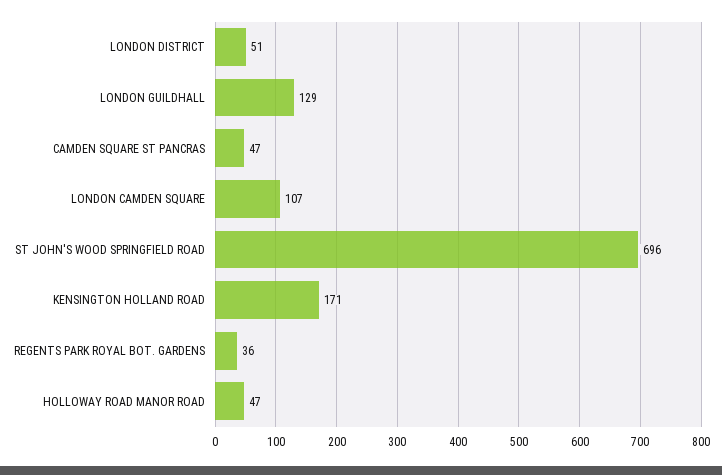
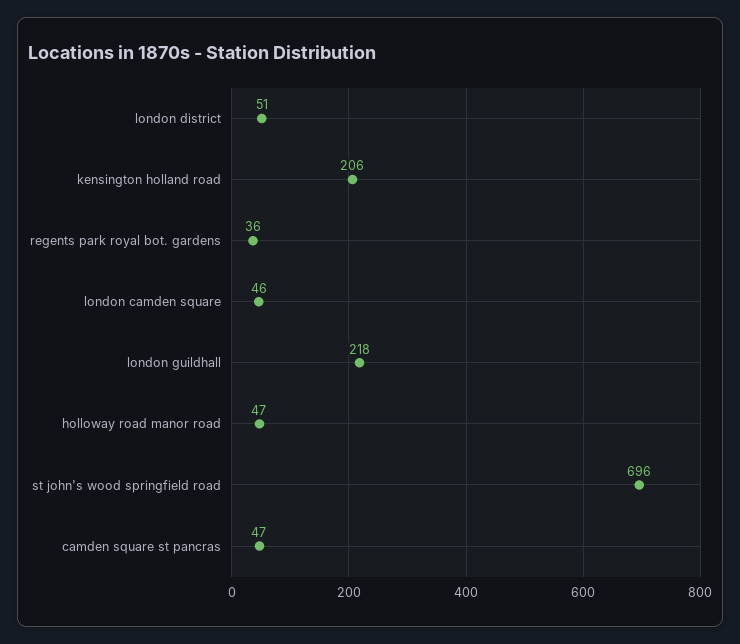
LONDON GUILDHALL: 129 -> 218
LONDON CAMDEN SQUARE: 107 -> 46
KENSINGTON HOLLAND ROAD: 171 -> 206

